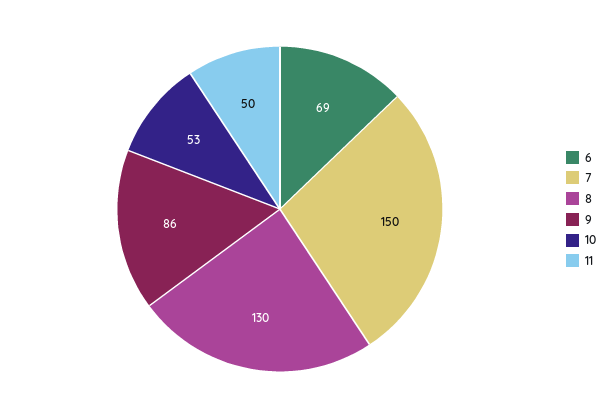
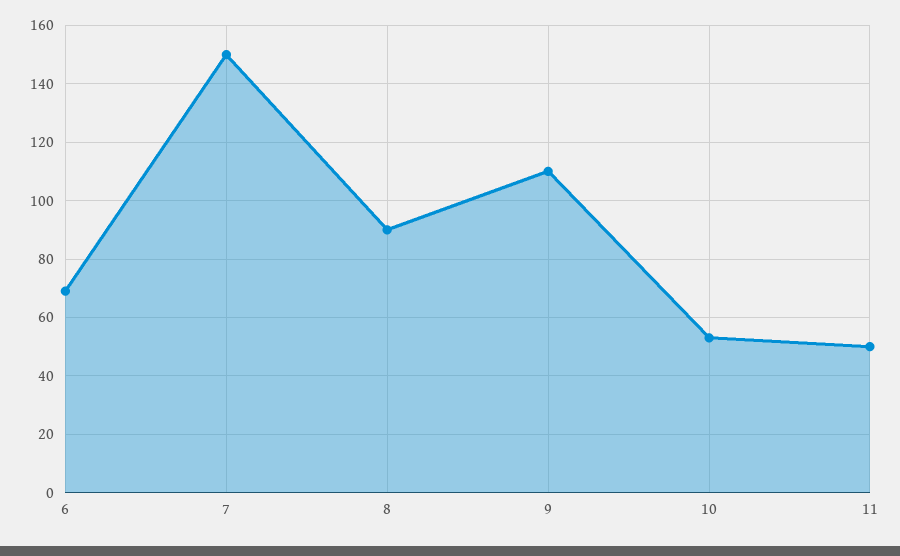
8: 130 -> 90
9: 86 -> 110

